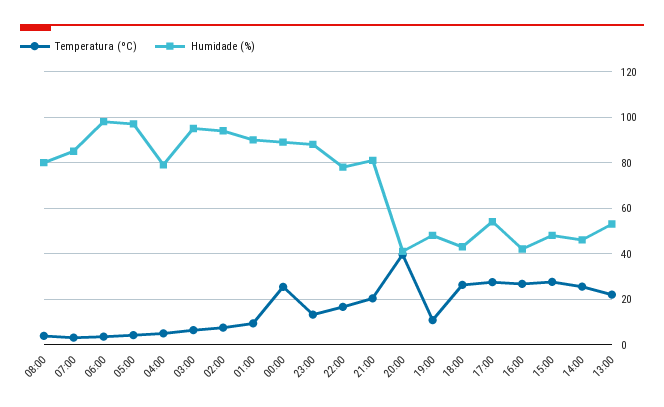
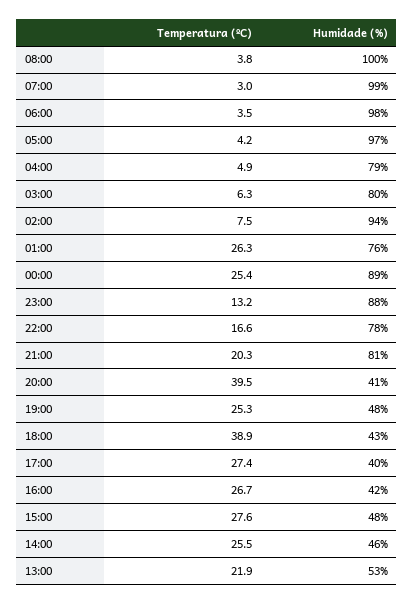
Humidade (%), 08:00: 80 -> 100
Humidade (%), 07:00: 85 -> 99
Humidade (%), 03:00: 95 -> 80
Temperatura (ºC), 01:00: 10 -> 26.3
Humidade (%), 01:00: 90 -> 76
Temperatura (ºC), 19:00: 10 -> 25.3
Temperatura (ºC), 18:00: 25 -> 38.9
Humidade (%), 17:00: 55 -> 40

